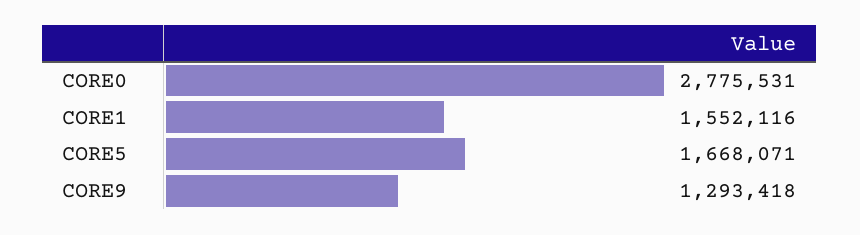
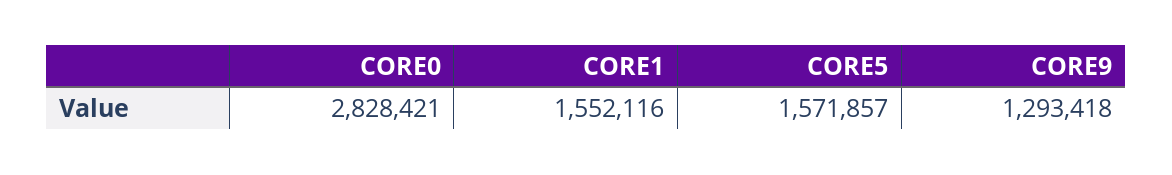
CORE0: 2775531 -> 2828421
CORE5: 1668071 -> 1571857

